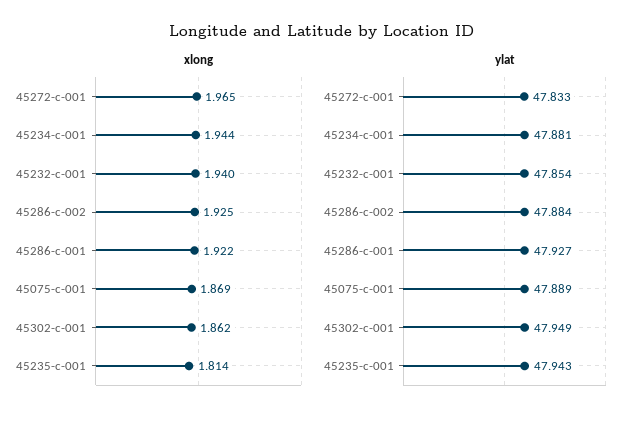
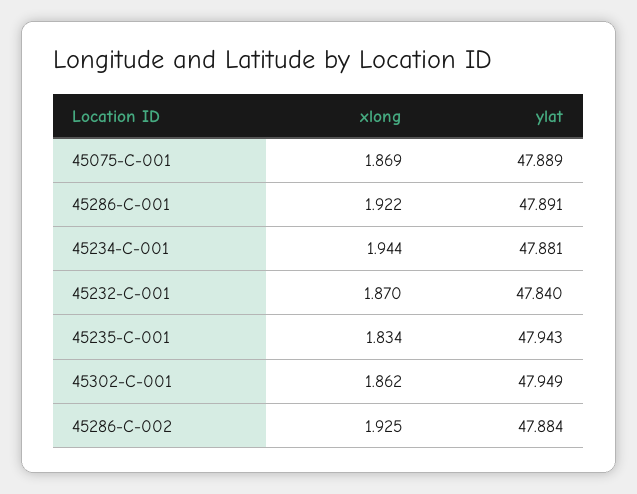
xlong, 45272-c-001: 1.965 -> none
xlong, 45232-c-001: 1.94 -> 1.87
xlong, 45235-c-001: 1.814 -> 1.834
ylat, 45272-c-001: 47.833 -> none
ylat, 45232-c-001: 47.854 -> 47.84
ylat, 45286-c-001: 47.927 -> 47.891

